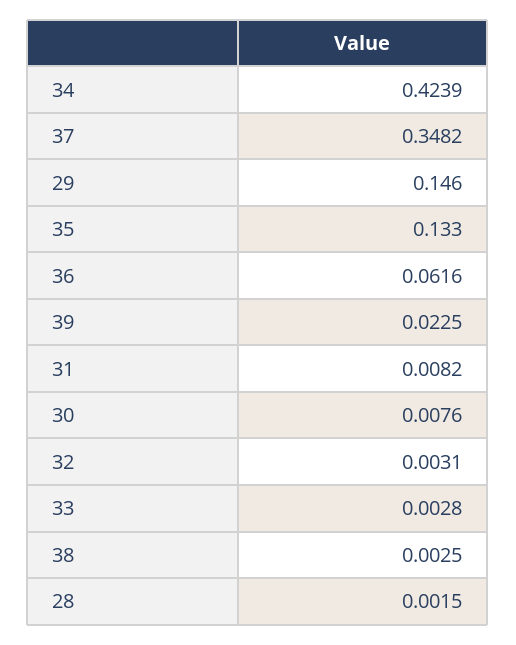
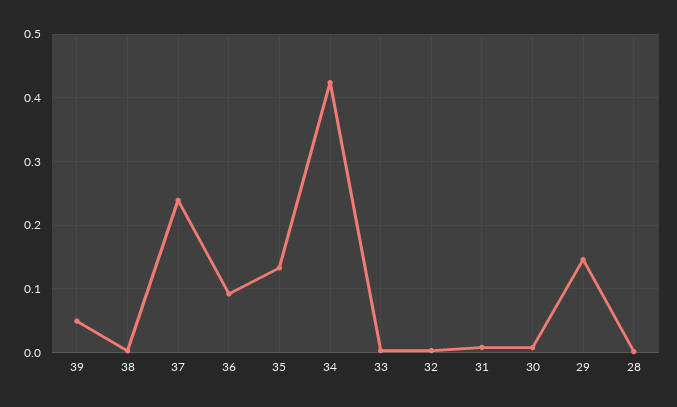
37: 0.3482 -> 0.24
36: 0.0616 -> 0.09
39: 0.0225 -> 0.05

